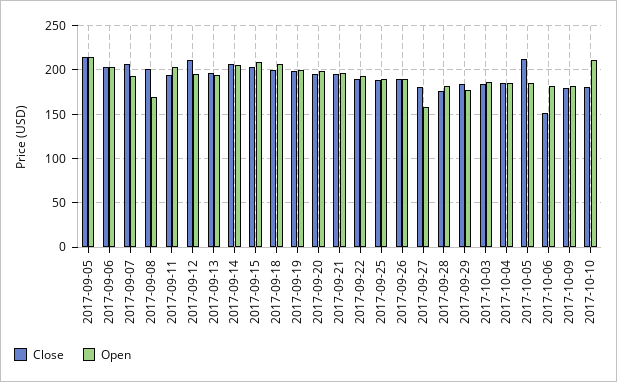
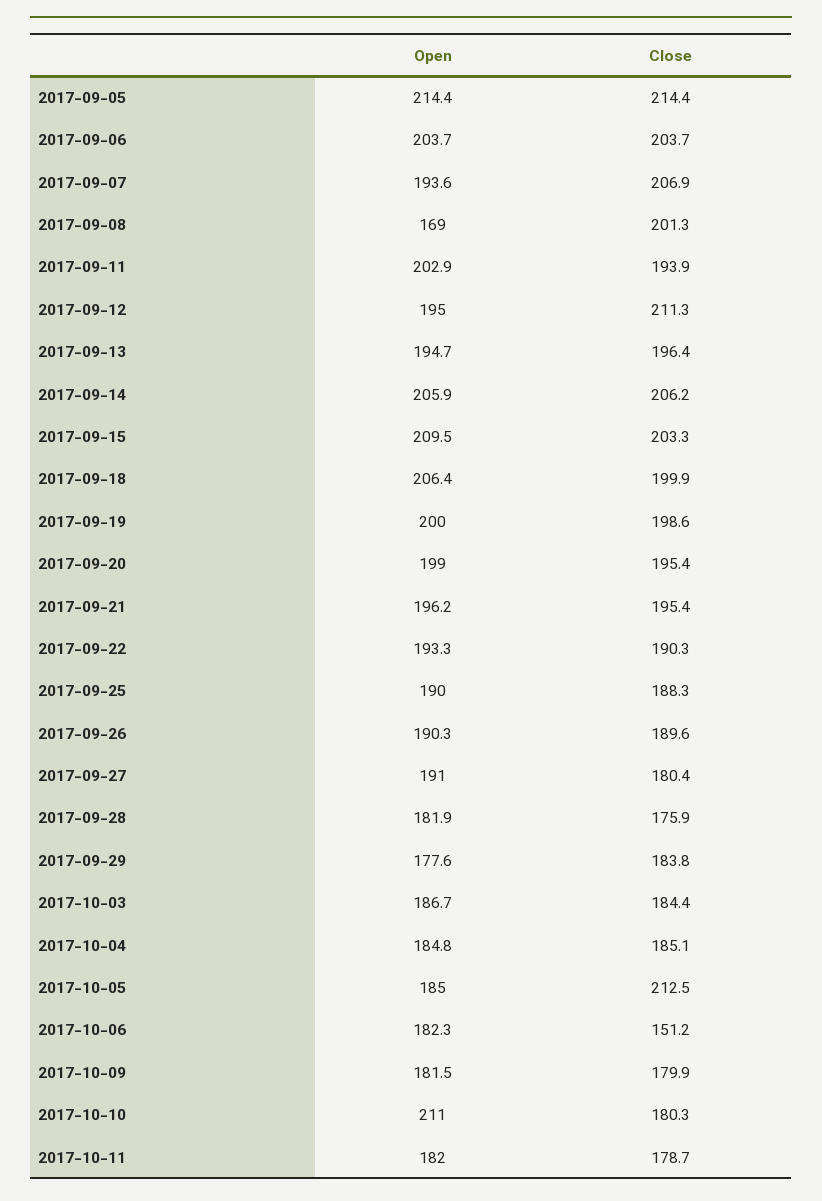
Open, 2017-09-27: 160 -> 191
Open, 2017-10-11: none -> 182
Close, 2017-10-11: none -> 178.7

